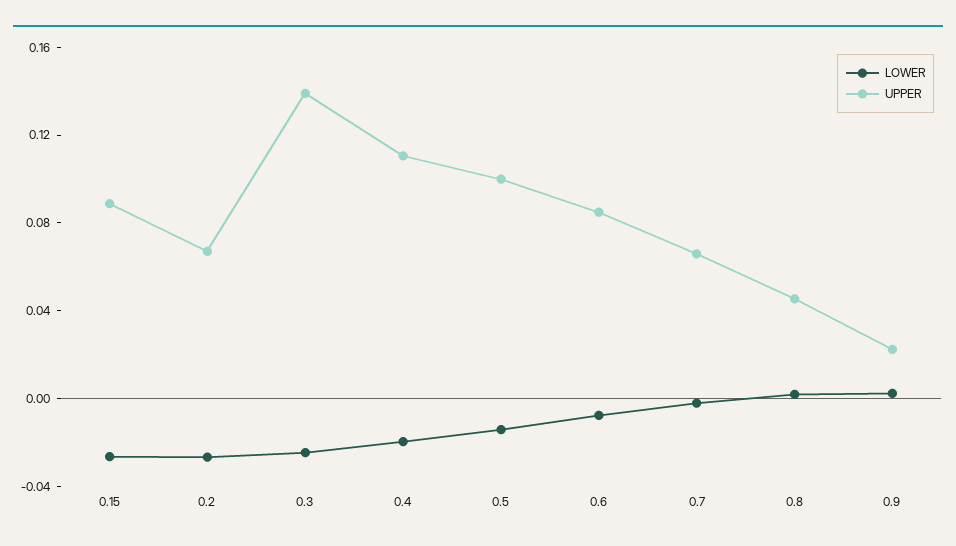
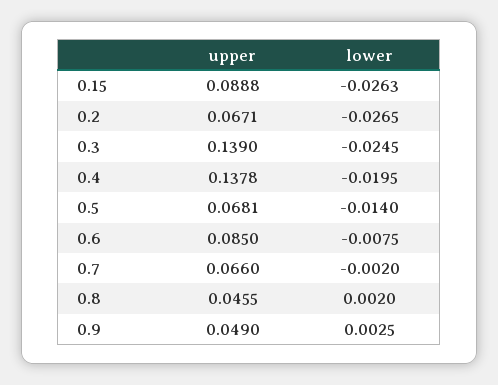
UPPER, 0.4: 0.11 -> 0.1378
UPPER, 0.5: 0.1 -> 0.0681
UPPER, 0.9: 0.02 -> 0.049

